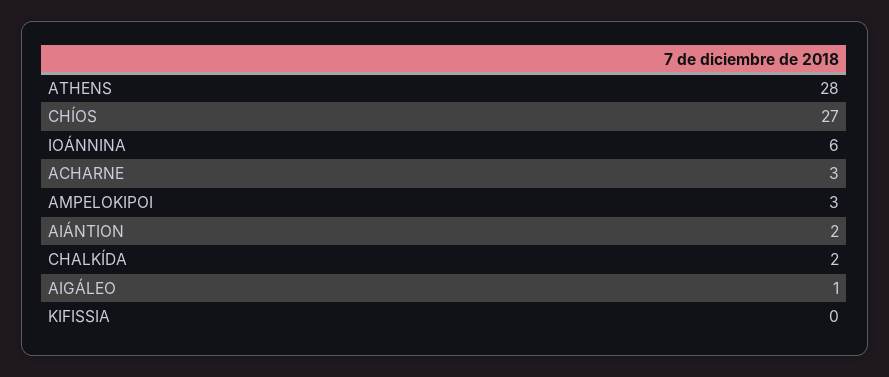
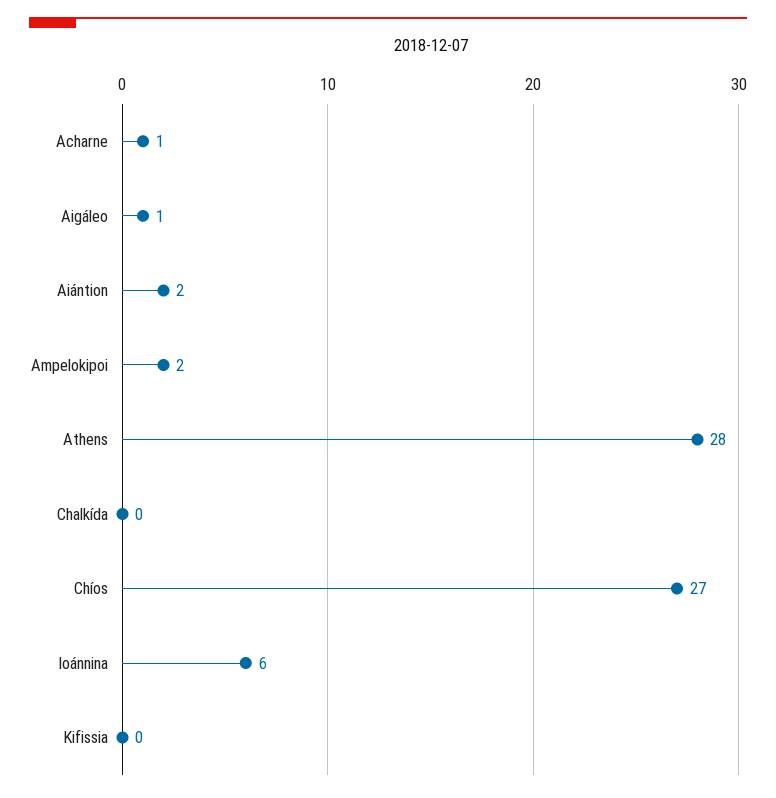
ACHARNE: 3 -> 1
AMPELOKIPOI: 3 -> 2
CHALKÍDA: 2 -> 0

